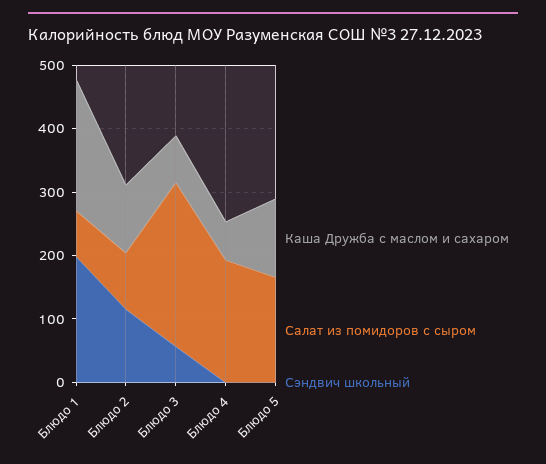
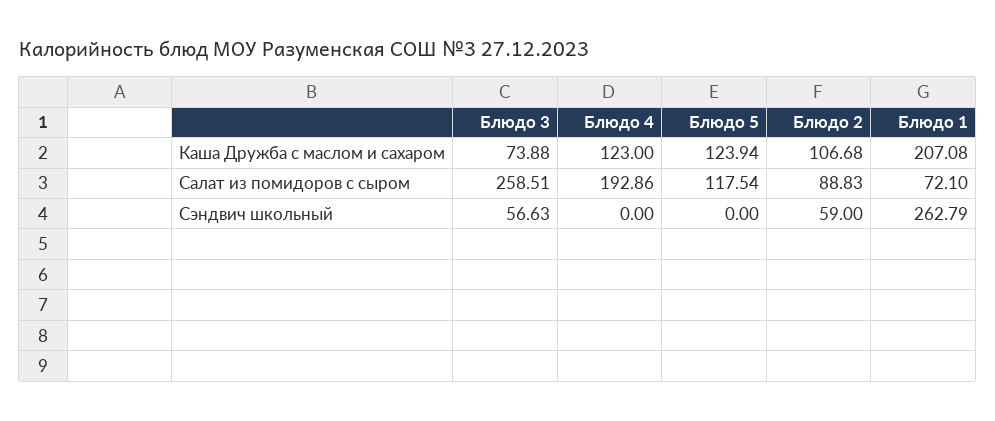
Сэндвич школьный, Блюдо 1: 200 -> 262.79
Сэндвич школьный, Блюдо 2: 120 -> 59
Каша Дружба с маслом и сахаром, Блюдо 4: 60 -> 123
Салат из помидоров с сыром, Блюдо 5: 160 -> 117.54

